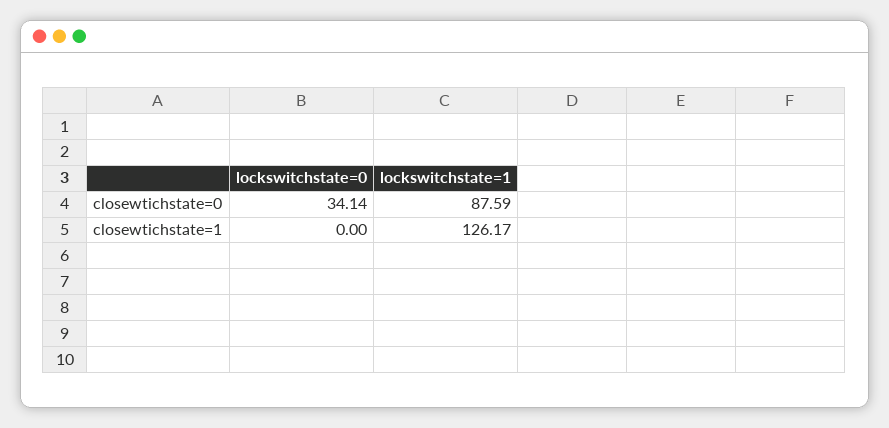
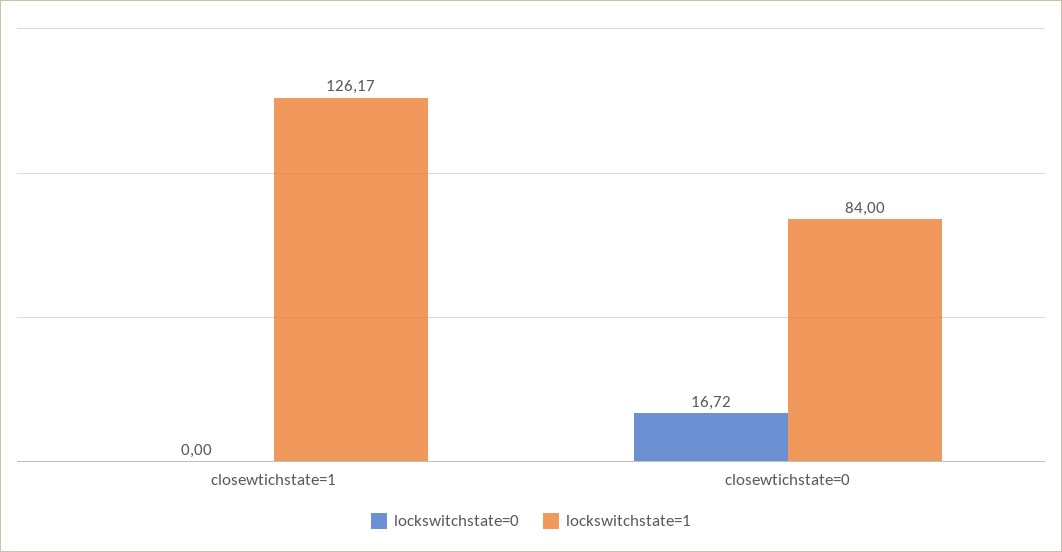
lockswitchstate=0, closewtichstate=0: 34.14 -> 16.72
lockswitchstate=1, closewtichstate=0: 87.59 -> 84

